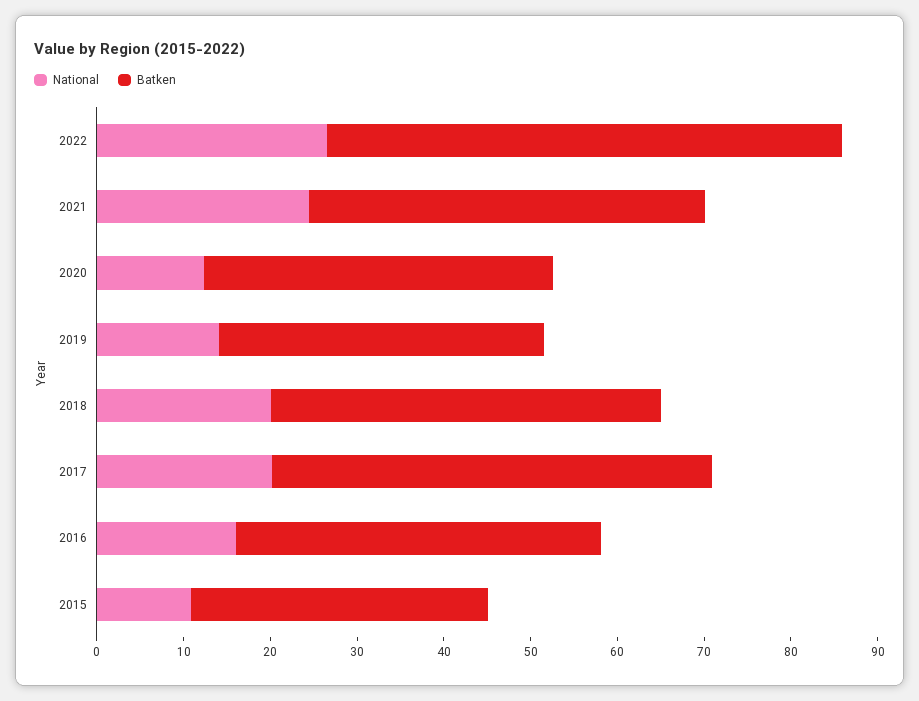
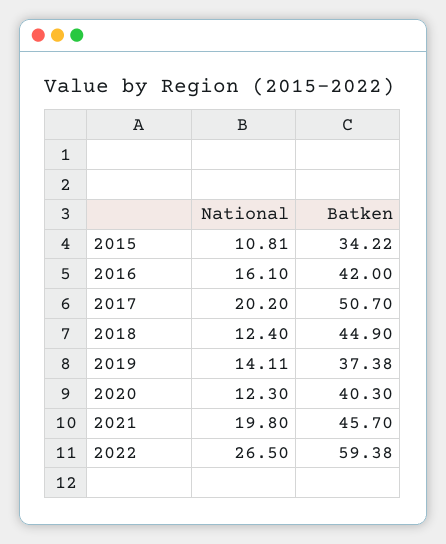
National, 2021: 24 -> 19.8
National, 2018: 20 -> 12.4

